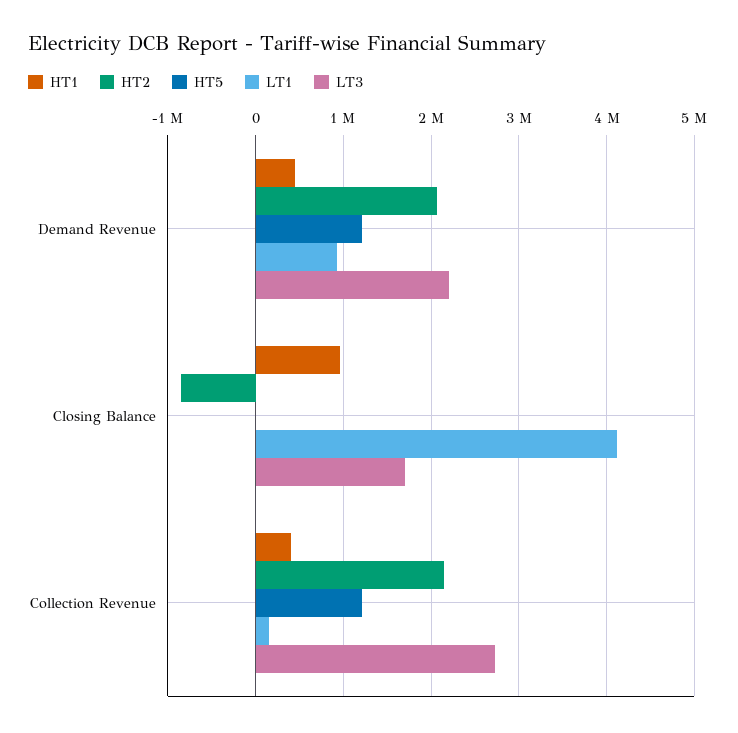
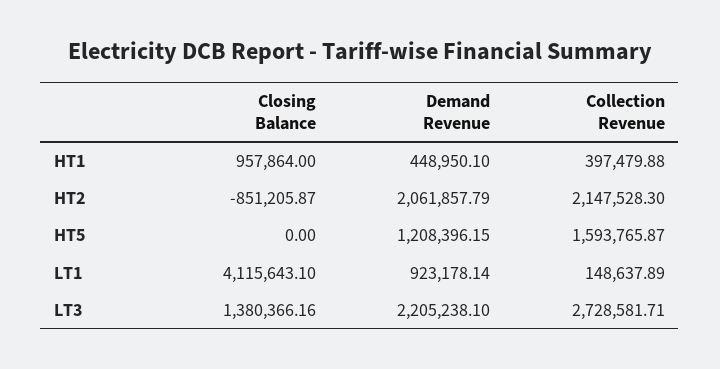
LT3, Closing Balance: 1700000 -> 1380366.16
HT5, Collection Revenue: 1200000 -> 1593765.87

